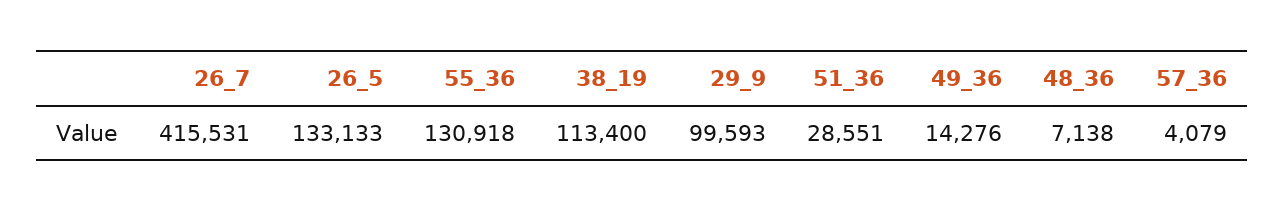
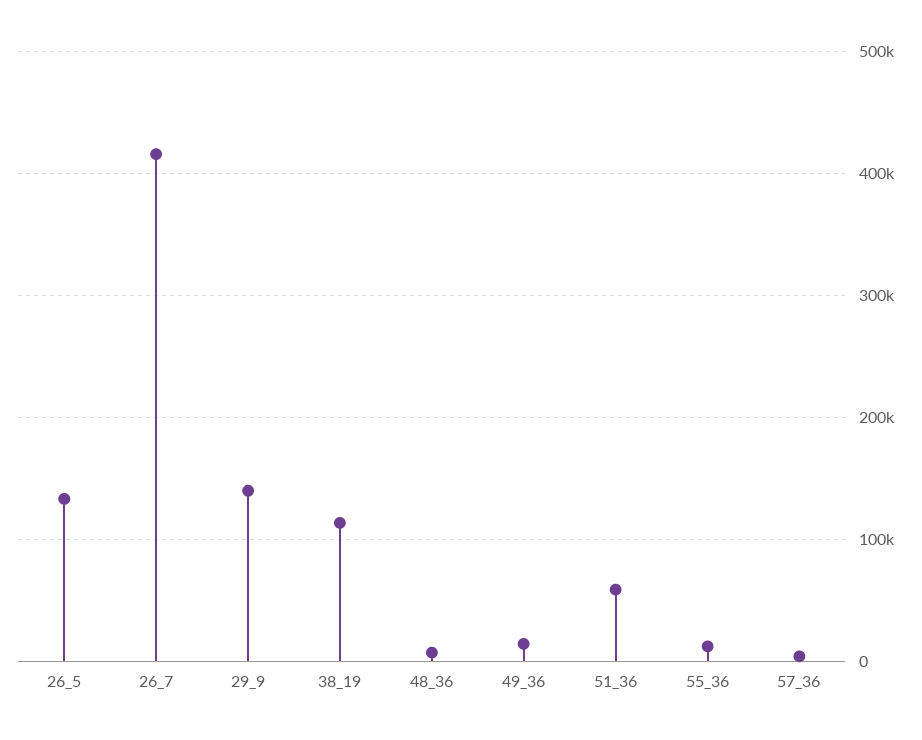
55_36: 130918 -> 10000
29_9: 99593 -> 140000
51_36: 28551 -> 60000

